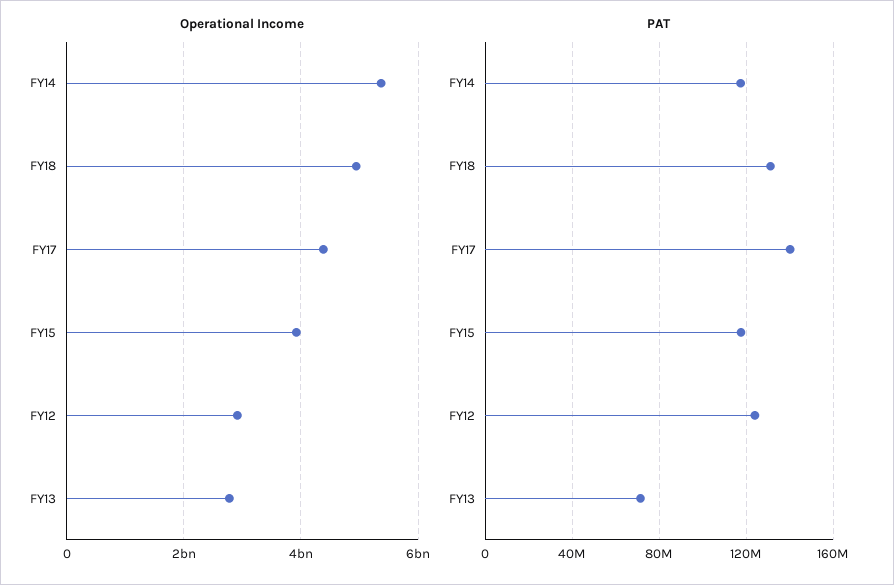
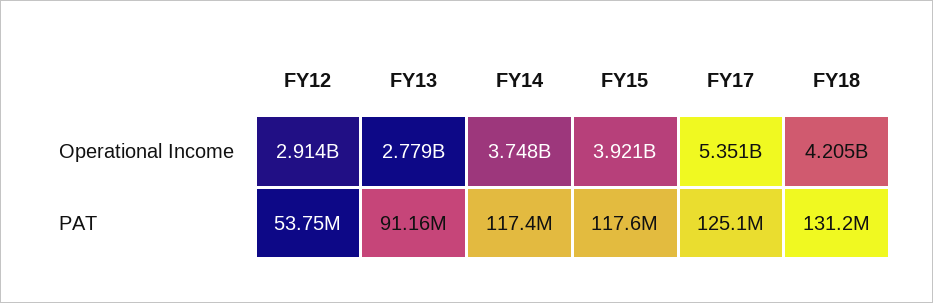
Operational Income, FY14: 5400000000 -> 3748000000
Operational Income, FY18: 5000000000 -> 4205000000
Operational Income, FY17: 4400000000 -> 5351000000
PAT, FY17: 140000000 -> 125100000
PAT, FY12: 125000000 -> 53750000
PAT, FY13: 70000000 -> 91160000

